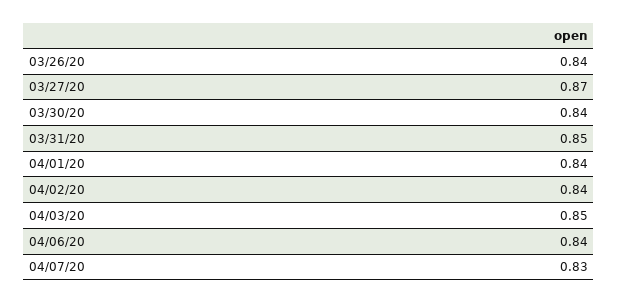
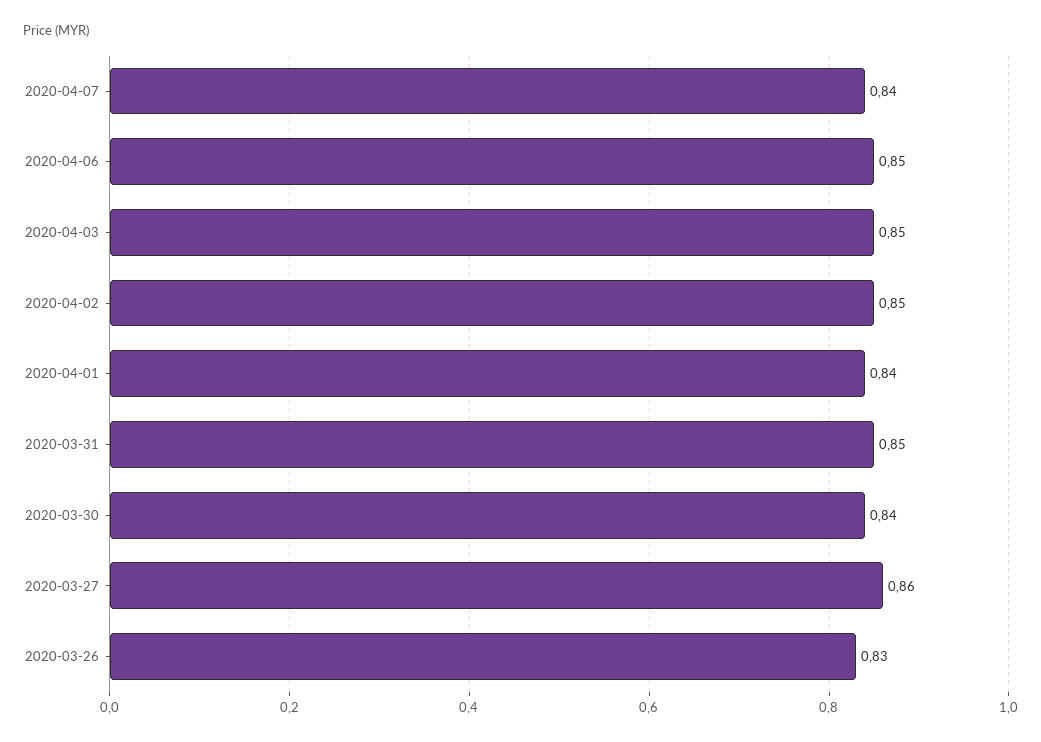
03/26/20: 0.84 -> 0.83
03/27/20: 0.87 -> 0.86
04/02/20: 0.84 -> 0.85
04/06/20: 0.84 -> 0.85
04/07/20: 0.83 -> 0.84

